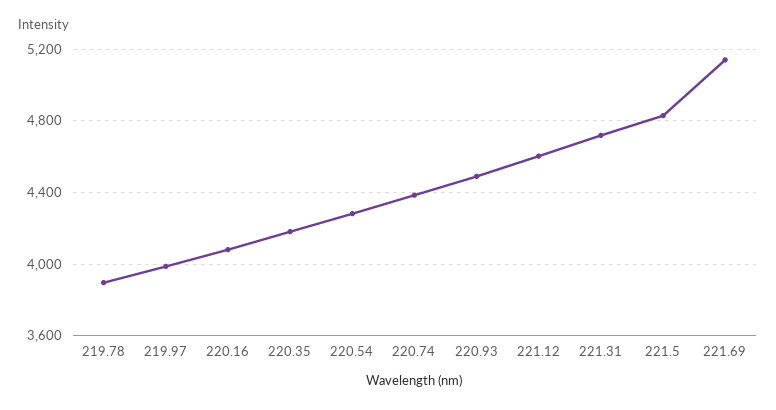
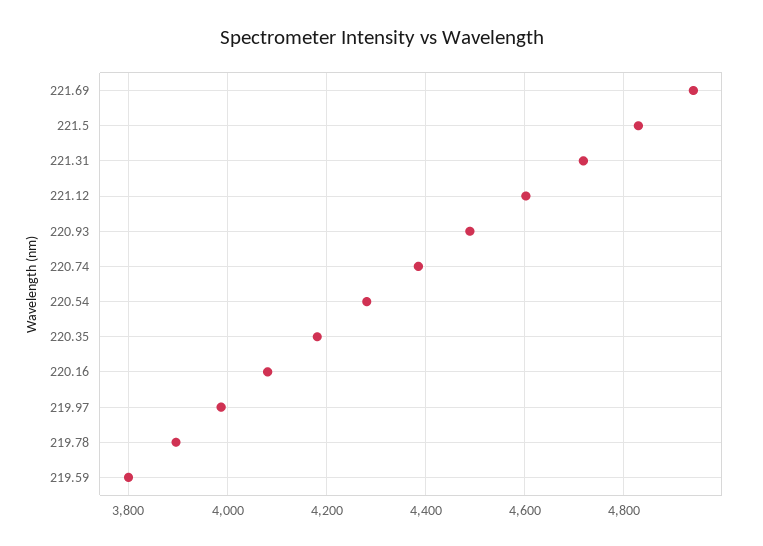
221.69: 5150 -> 4940
219.59: none -> 3800

